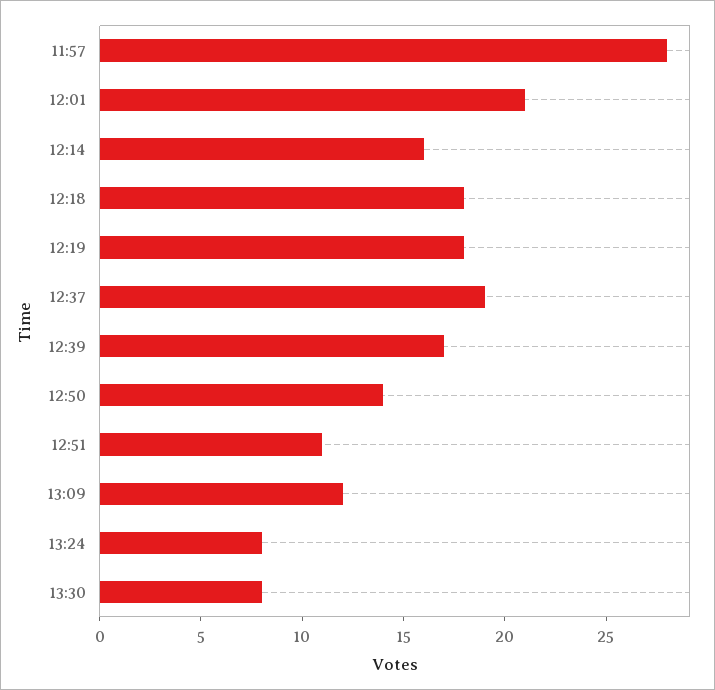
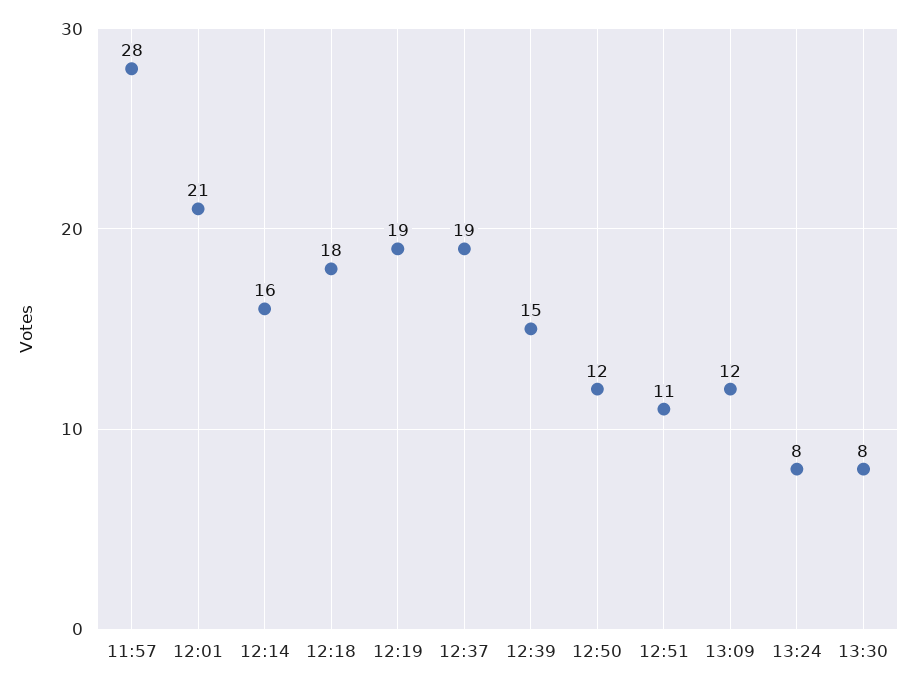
12:19: 18 -> 19
12:39: 17 -> 15
12:50: 14 -> 12

